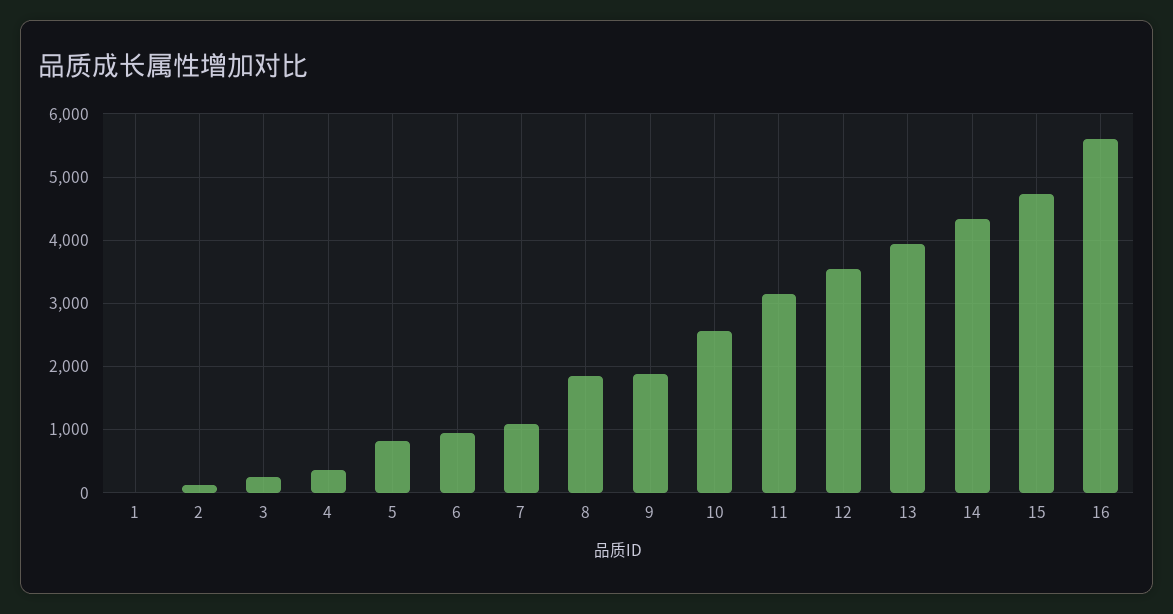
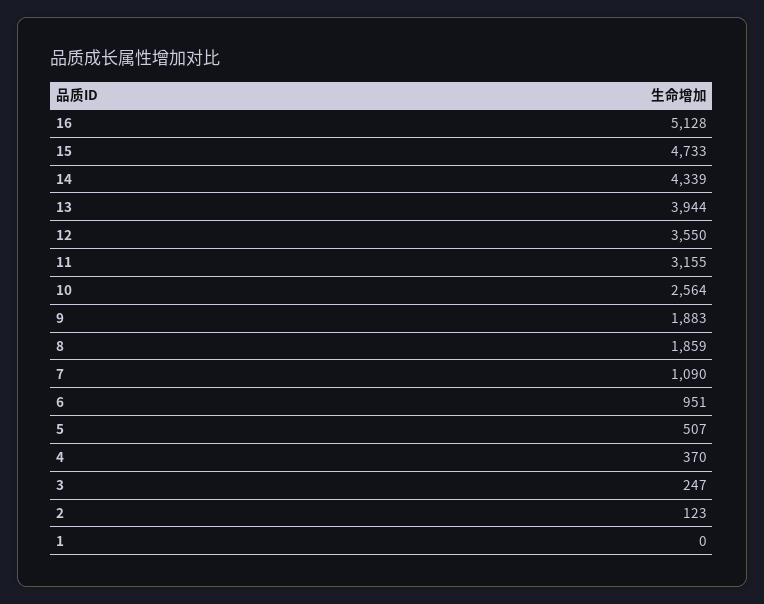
5: 800 -> 507
16: 5600 -> 5128

